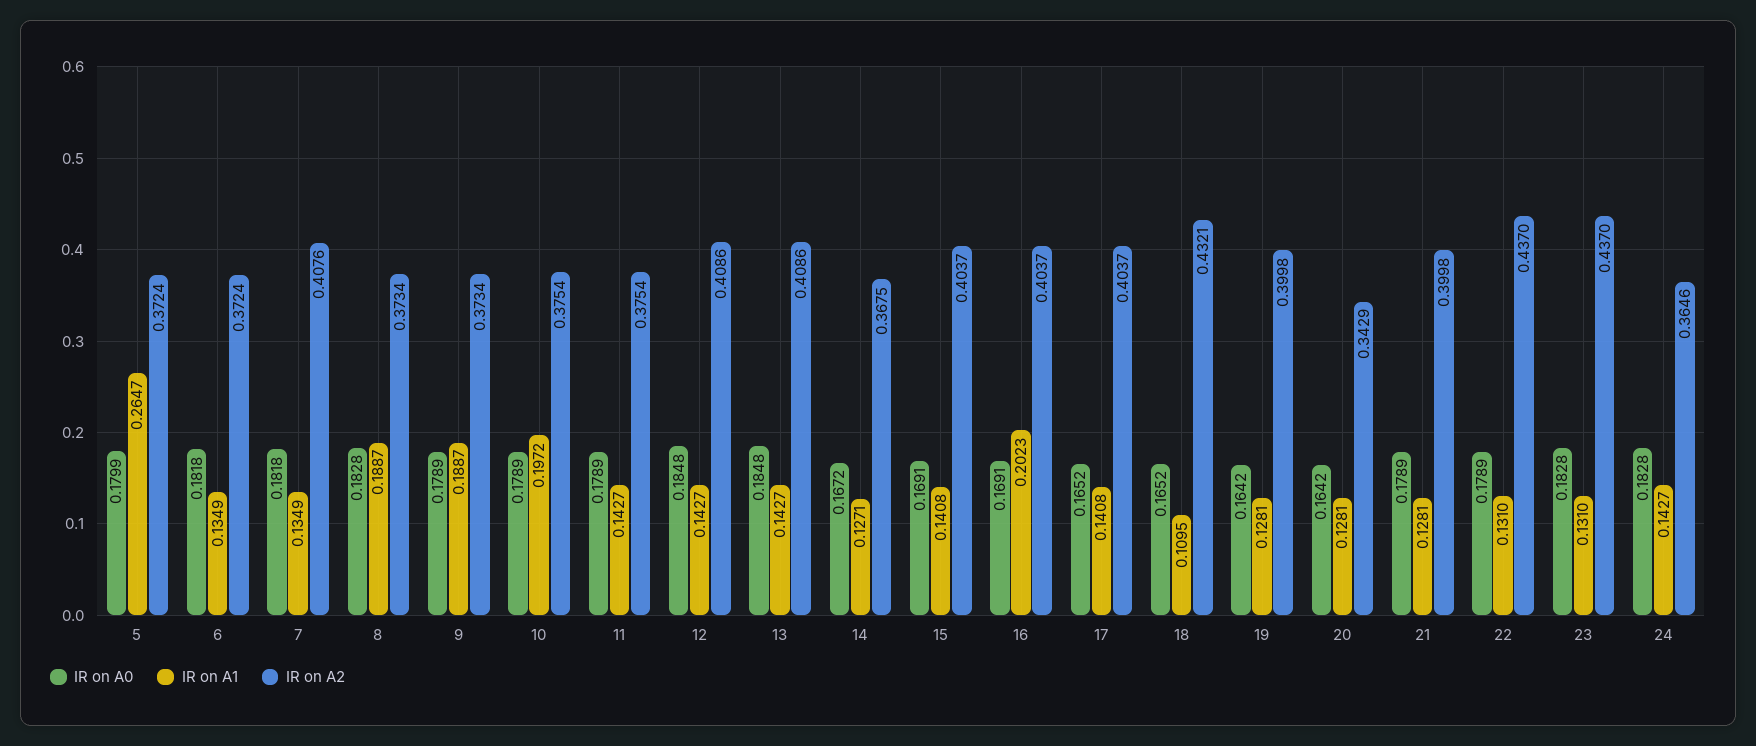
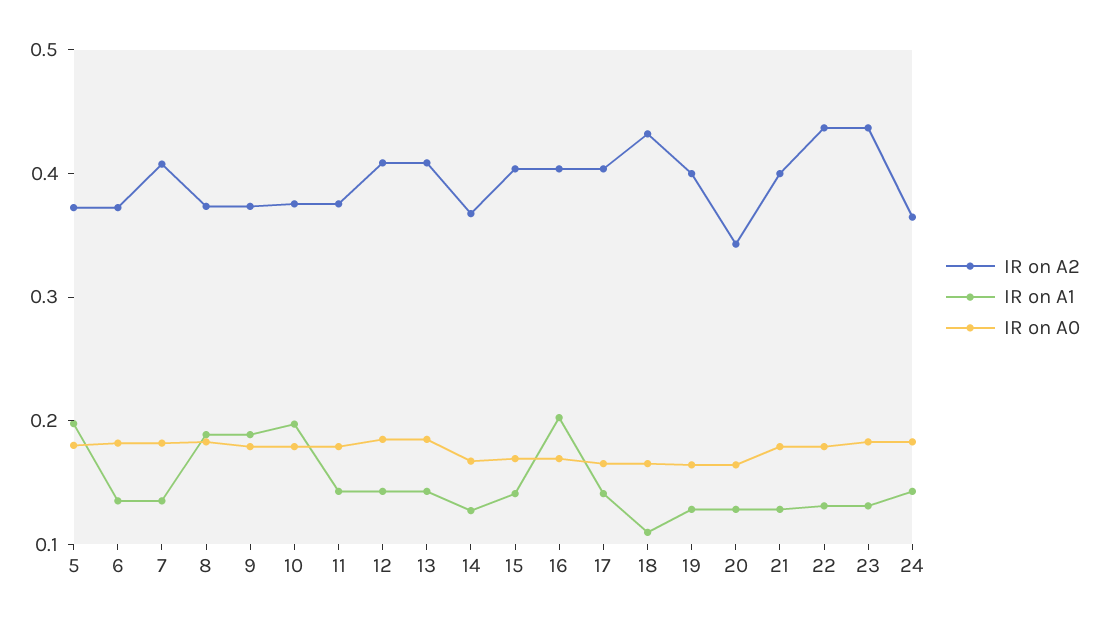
IR on A1, 5: 0.2647 -> 0.2

